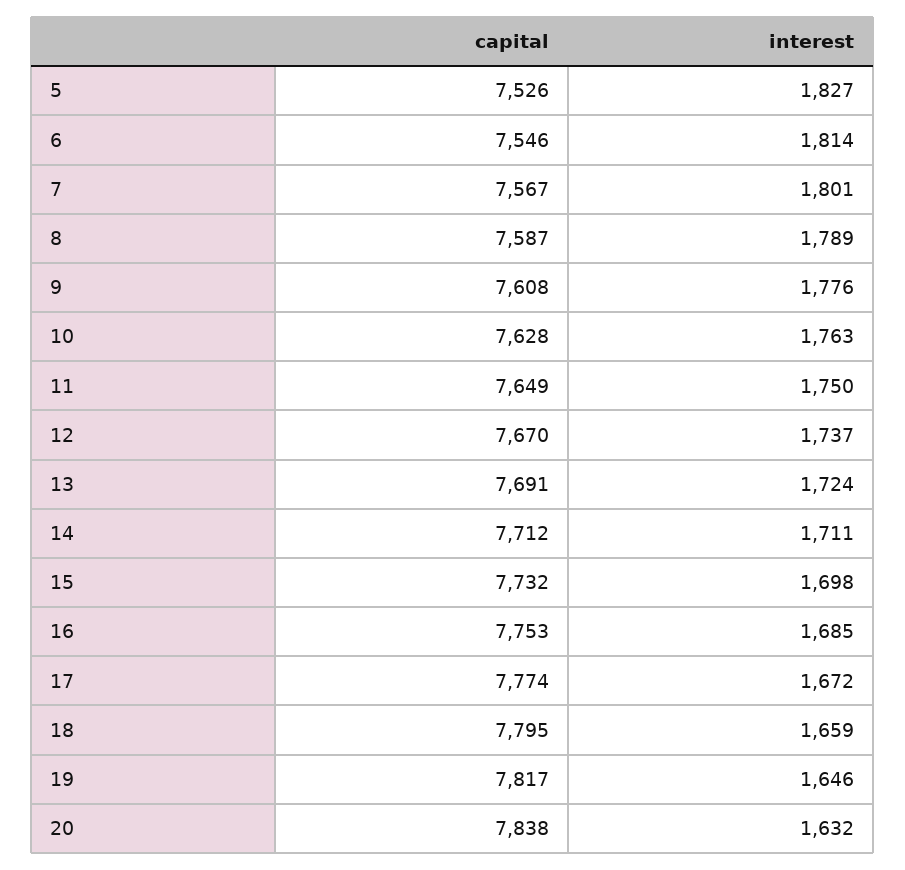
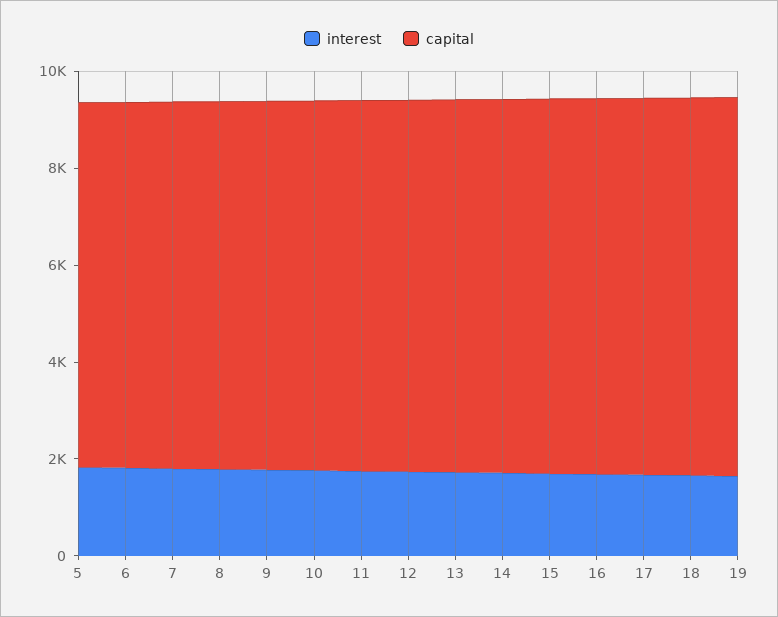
capital, 20: 7838 -> none
interest, 20: 1632 -> none

